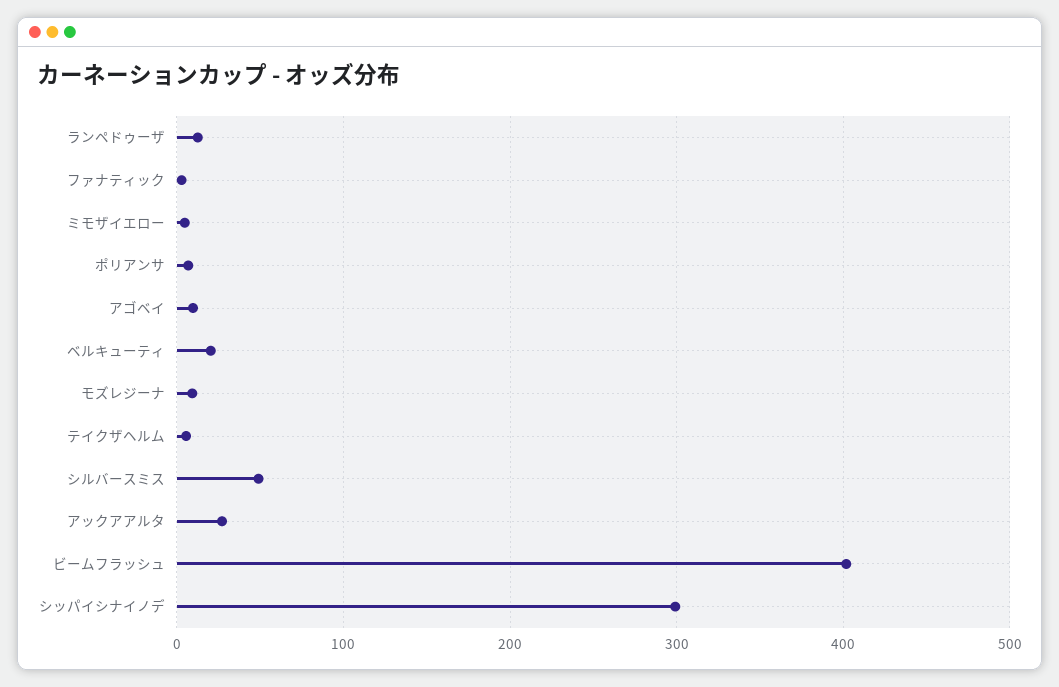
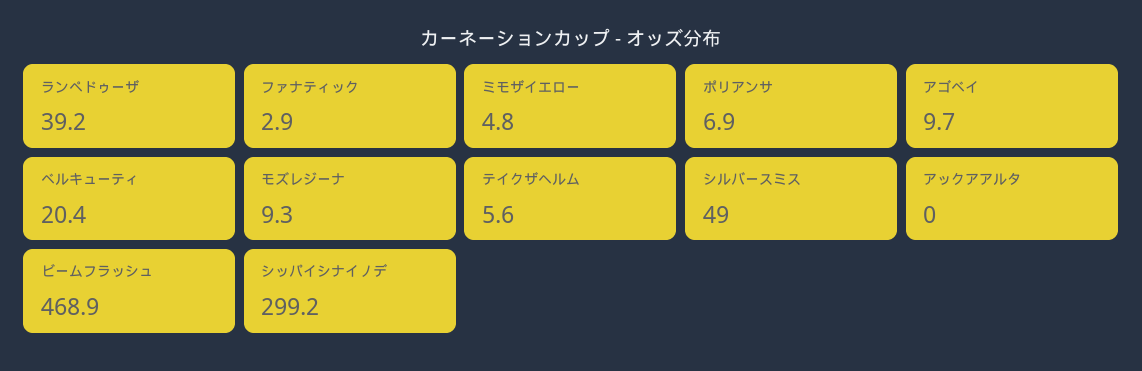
ランペドゥーザ: 10 -> 39.2
アックアアルタ: 30 -> 0
ビームフラッシュ: 400 -> 468.9

